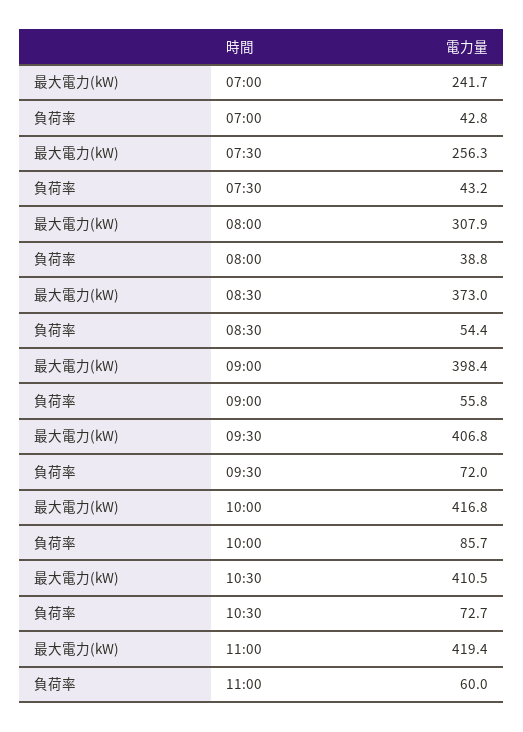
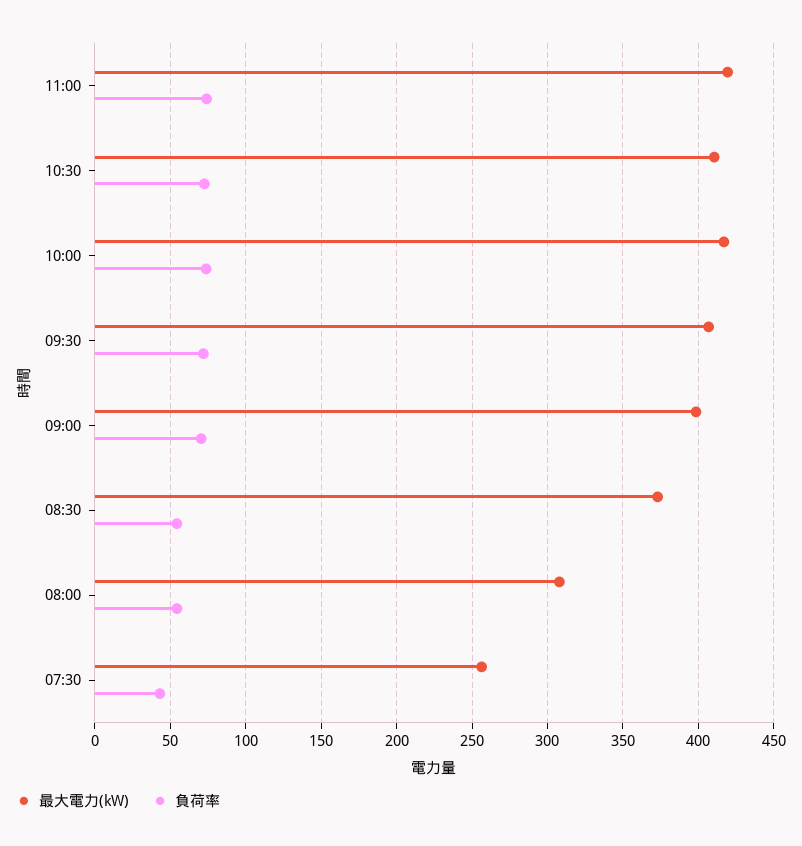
最大電力(kW), 07:00: 241.7 -> none
負荷率, 07:00: 42.8 -> none
負荷率, 08:00: 38.8 -> 55
負荷率, 09:00: 55.8 -> 70
負荷率, 10:00: 85.7 -> 75
負荷率, 11:00: 60 -> 75

